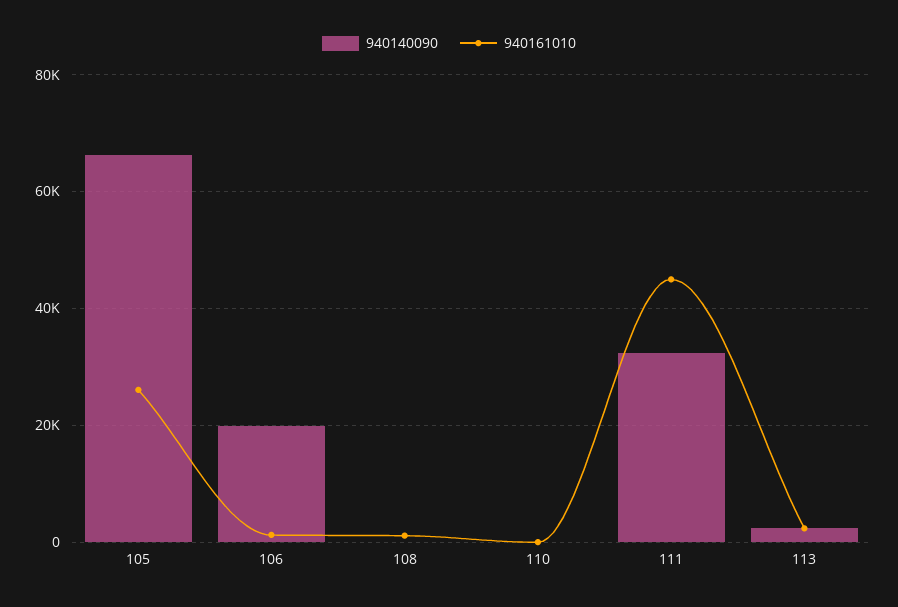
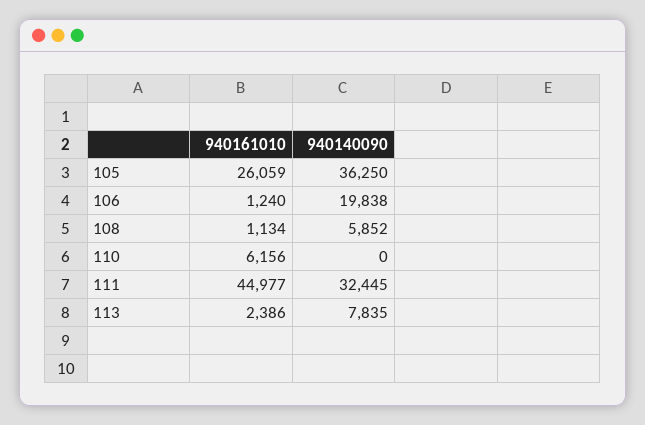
940140090, 105: 66000 -> 36250
940140090, 108: 0 -> 5852
940161010, 110: 0 -> 6156
940140090, 113: 2000 -> 7835

